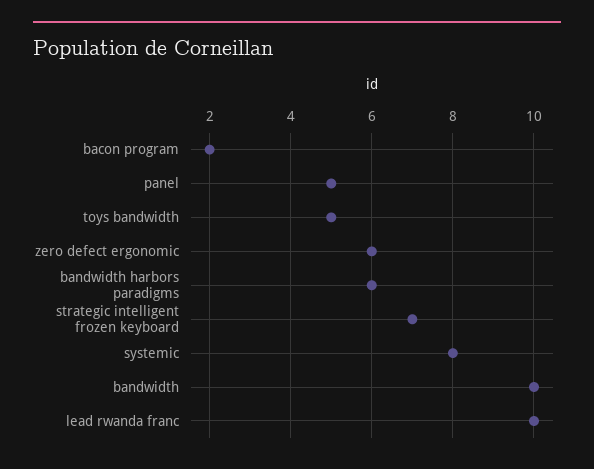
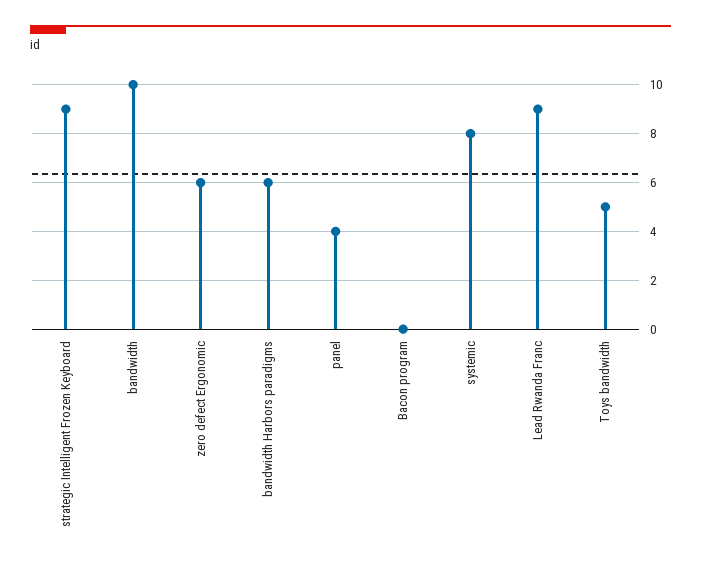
bacon program: 2 -> 0
panel: 5 -> 4
strategic intelligent frozen keyboard: 7 -> 9
lead rwanda franc: 10 -> 9

